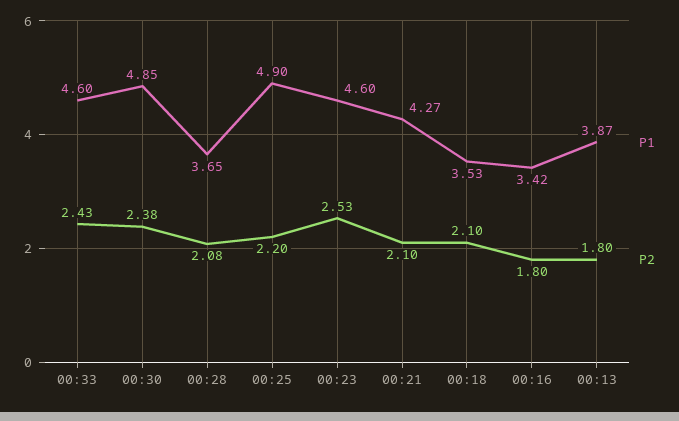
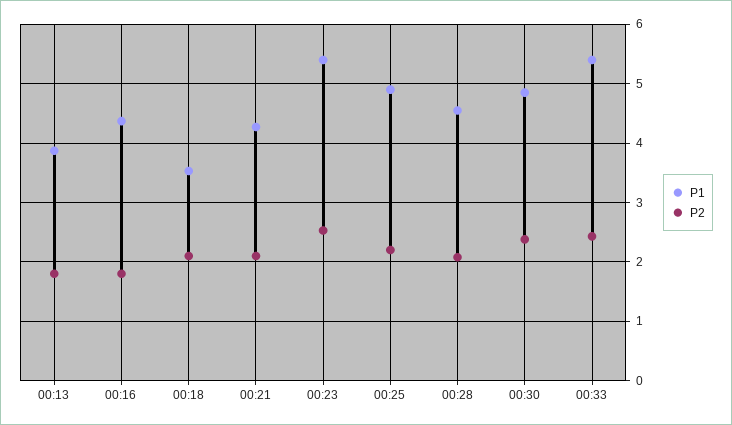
P1, 00:33: 4.6 -> 5.4
P1, 00:28: 3.65 -> 4.6
P1, 00:23: 4.6 -> 5.4
P1, 00:16: 3.42 -> 4.4

